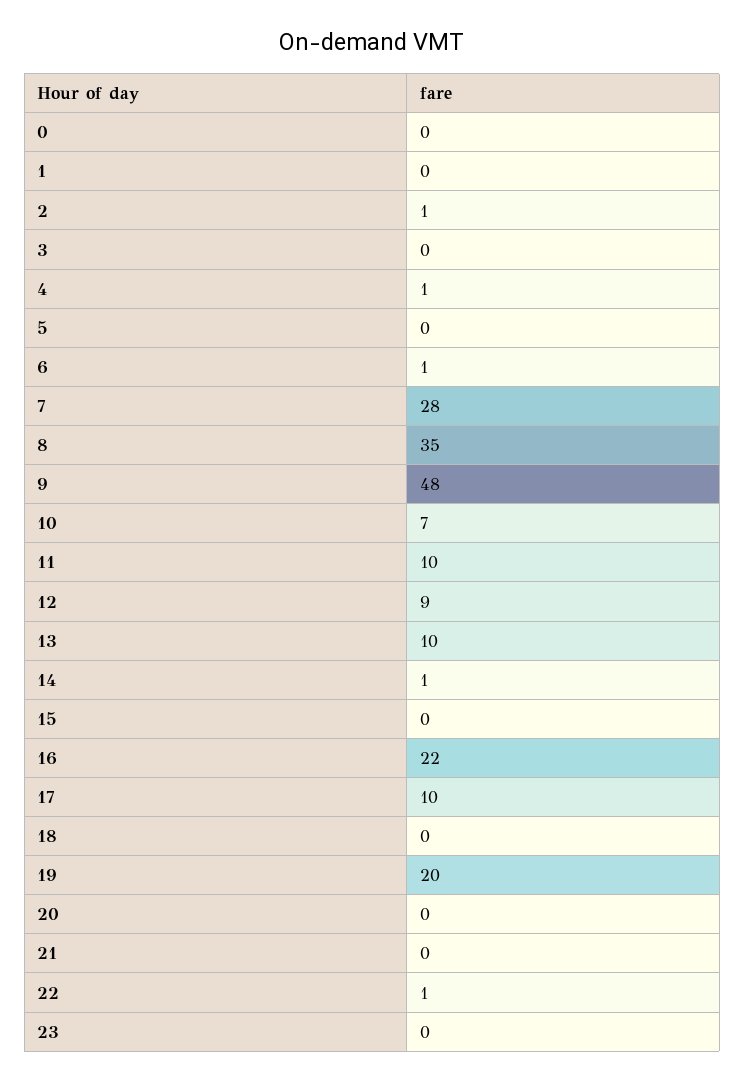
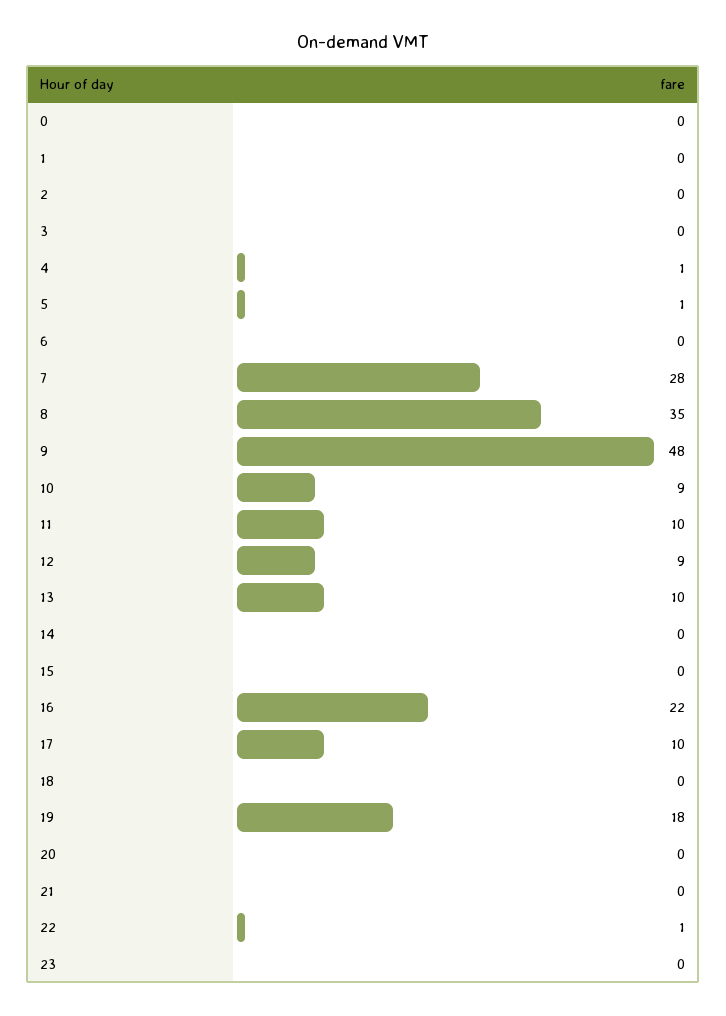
2: 1 -> 0
5: 0 -> 1
6: 1 -> 0
10: 7 -> 9
14: 1 -> 0
19: 20 -> 18

